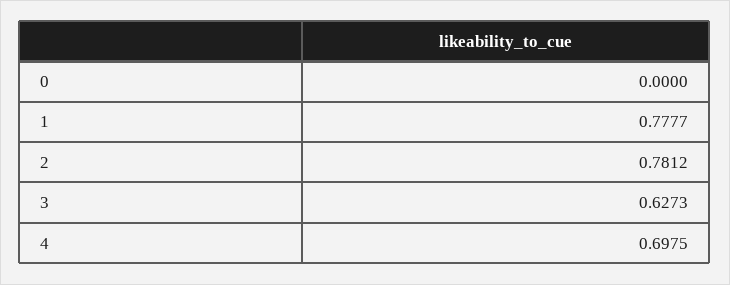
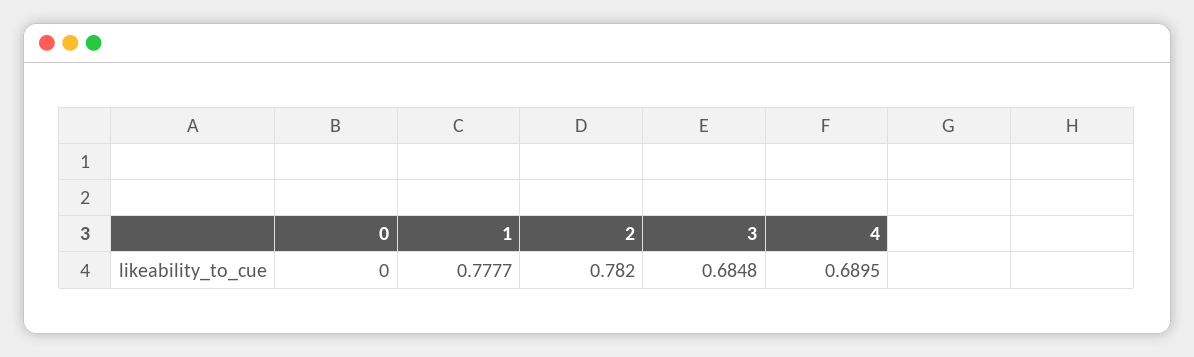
2: 0.7812 -> 0.782
3: 0.6273 -> 0.6848
4: 0.6975 -> 0.6895

